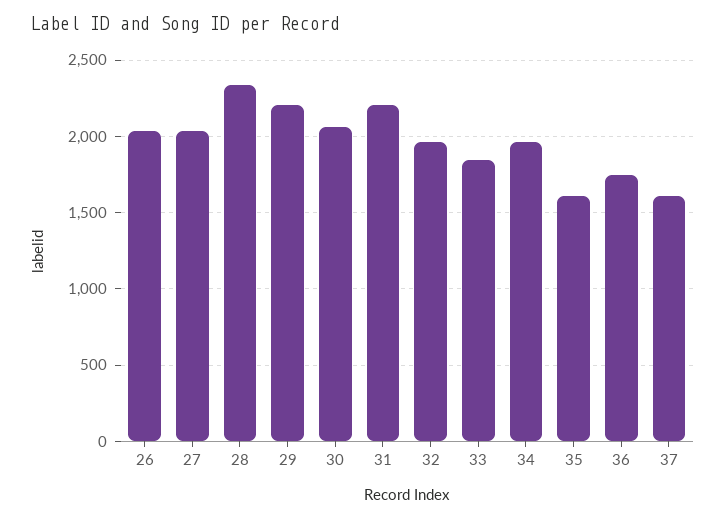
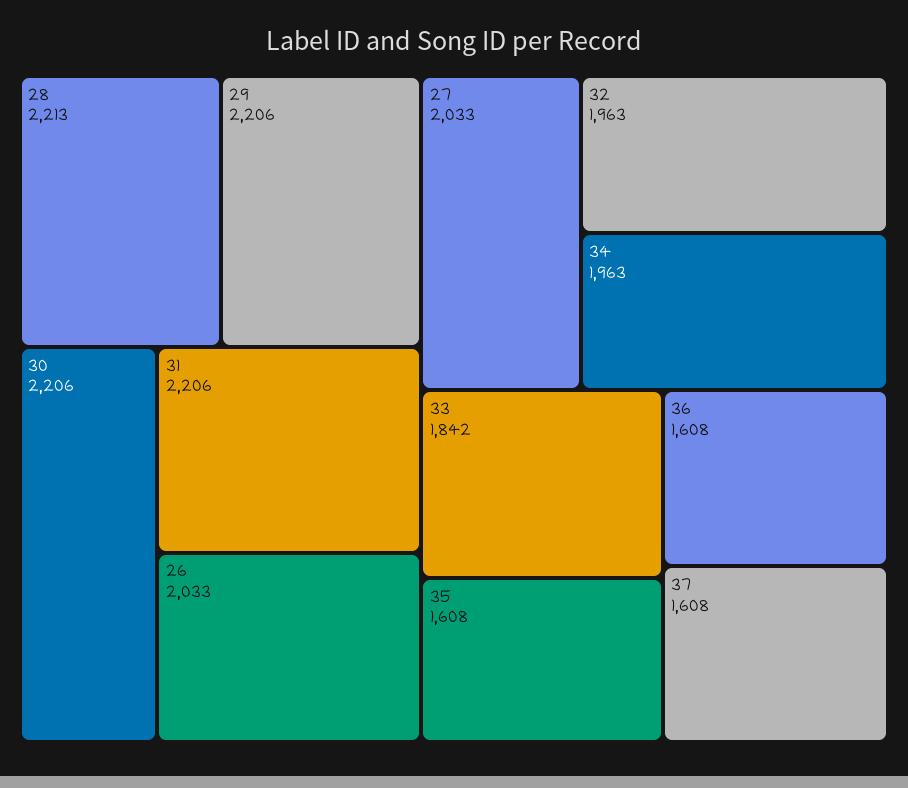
28: 2350 -> 2213
30: 2050 -> 2206
36: 1750 -> 1608

